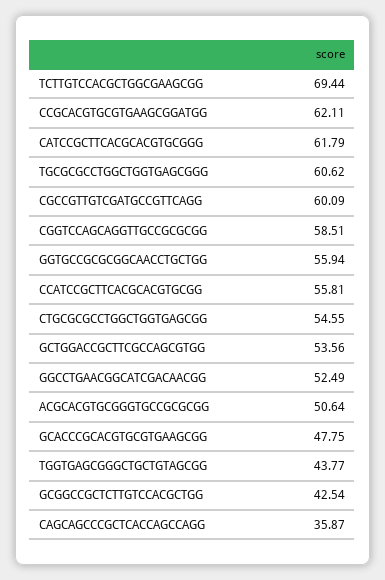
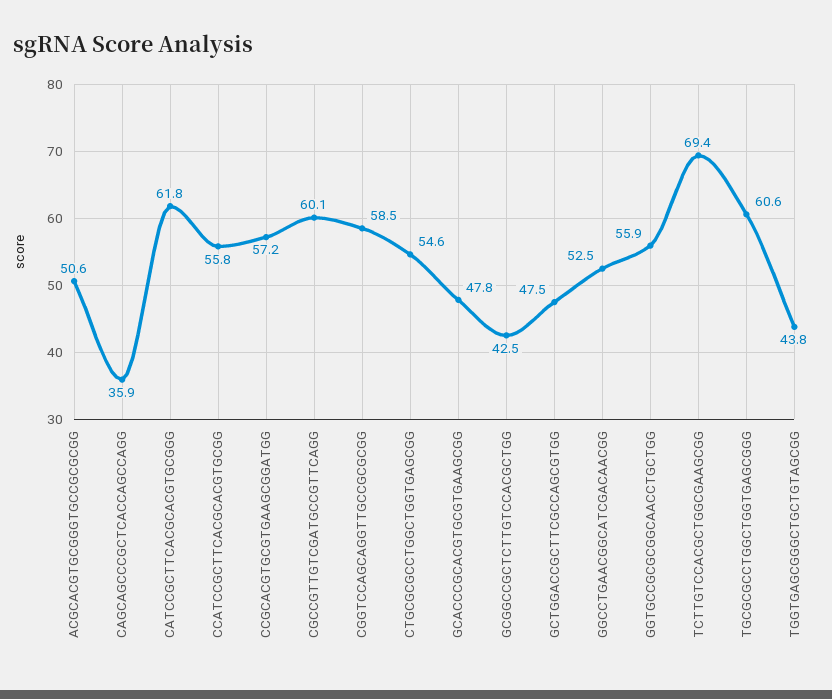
CCGCACGTGCGTGAAGCGGATGG: 62.11 -> 57.2
GCTGGACCGCTTCGCCAGCGTGG: 53.56 -> 47.5

